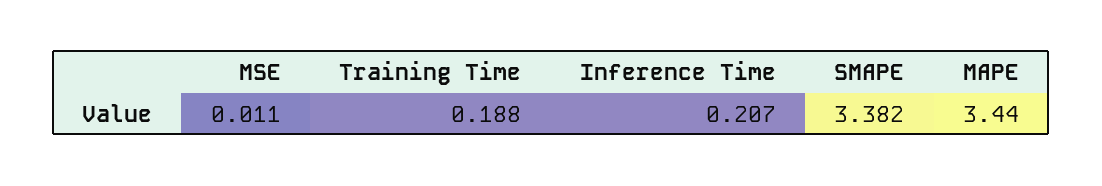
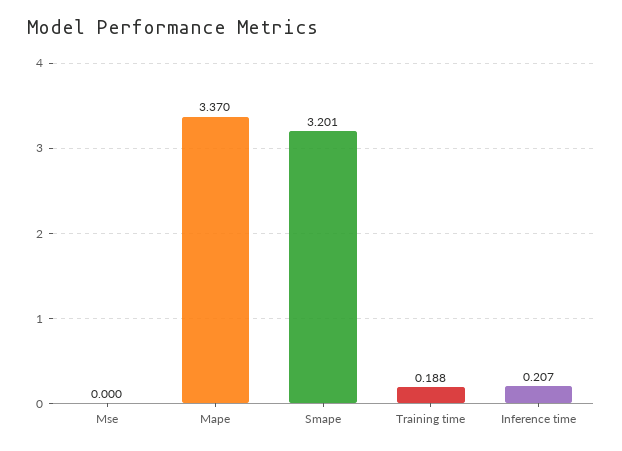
MSE: 0.011 -> 0
SMAPE: 3.382 -> 3.201
MAPE: 3.44 -> 3.37

